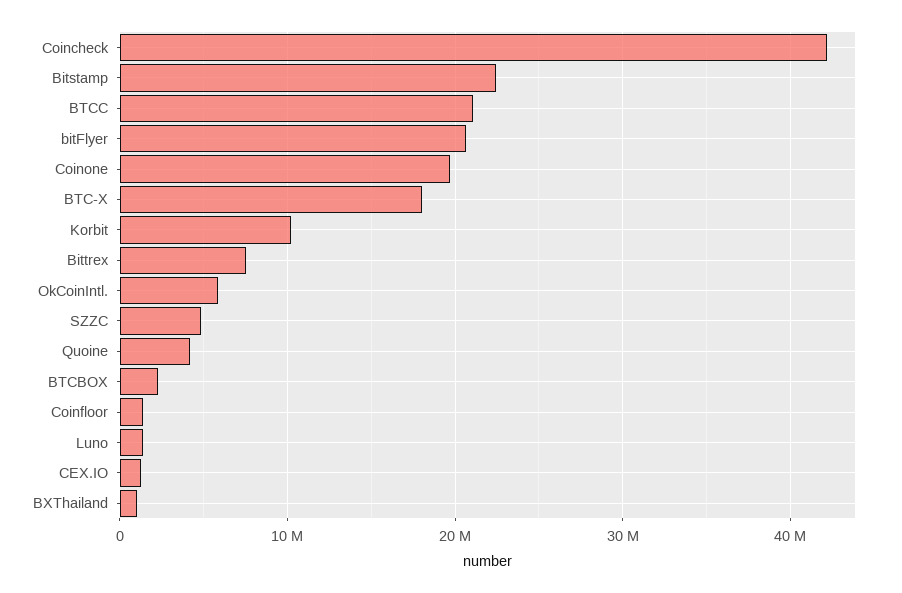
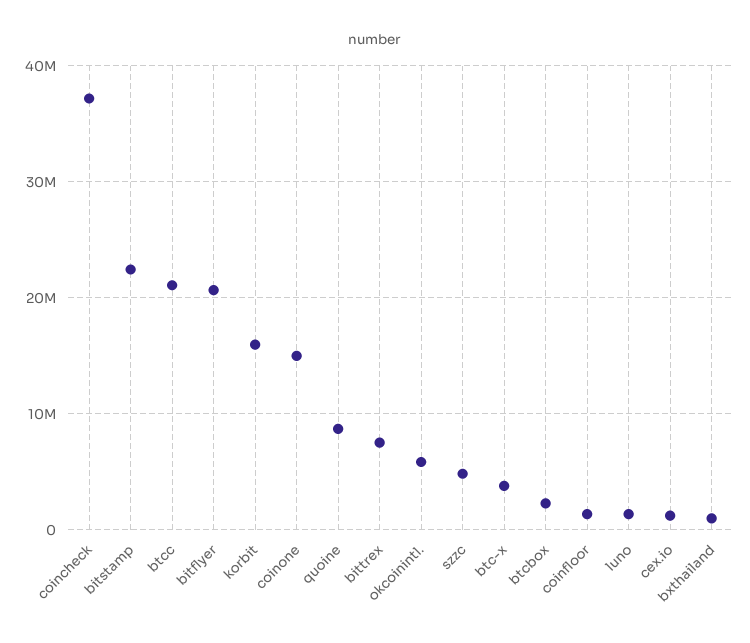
Coincheck: 42000000 -> 37000000
Coinone: 20000000 -> 15000000
BTC-X: 18000000 -> 4000000
Korbit: 10000000 -> 16000000
Quoine: 4000000 -> 9000000

